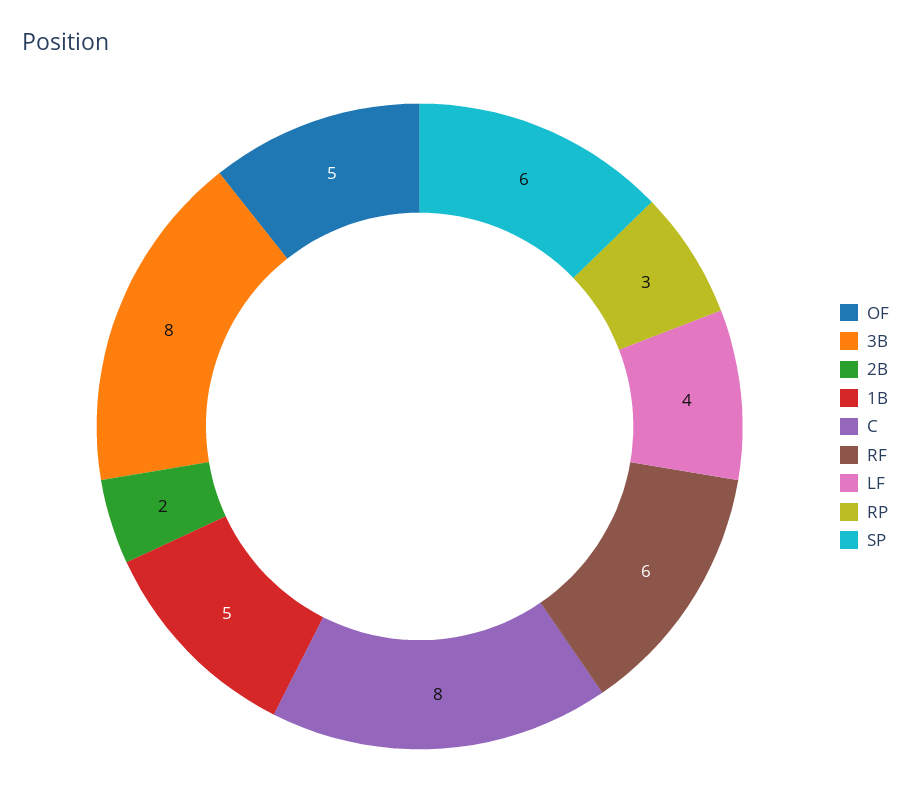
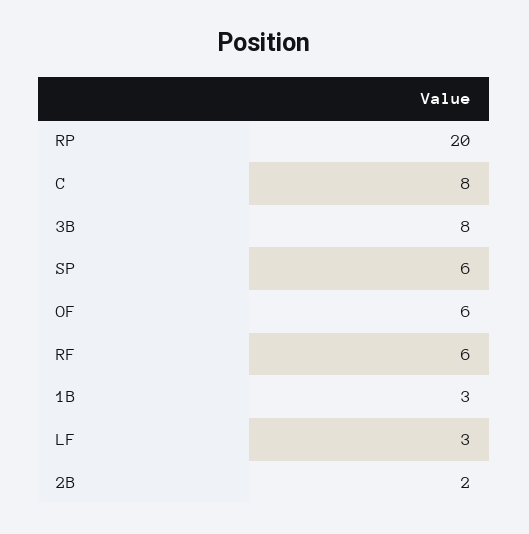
OF: 5 -> 6
1B: 5 -> 3
LF: 4 -> 3
RP: 3 -> 20

